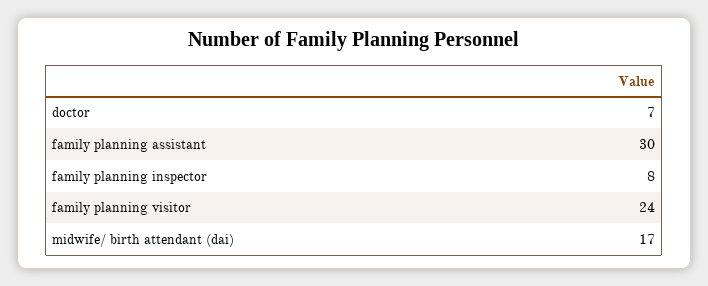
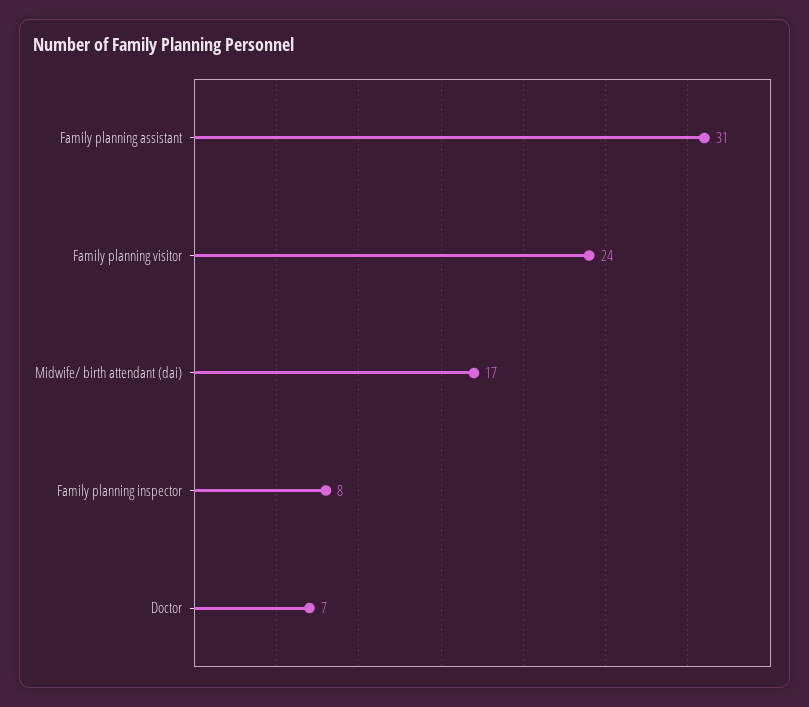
family planning assistant: 30 -> 31

